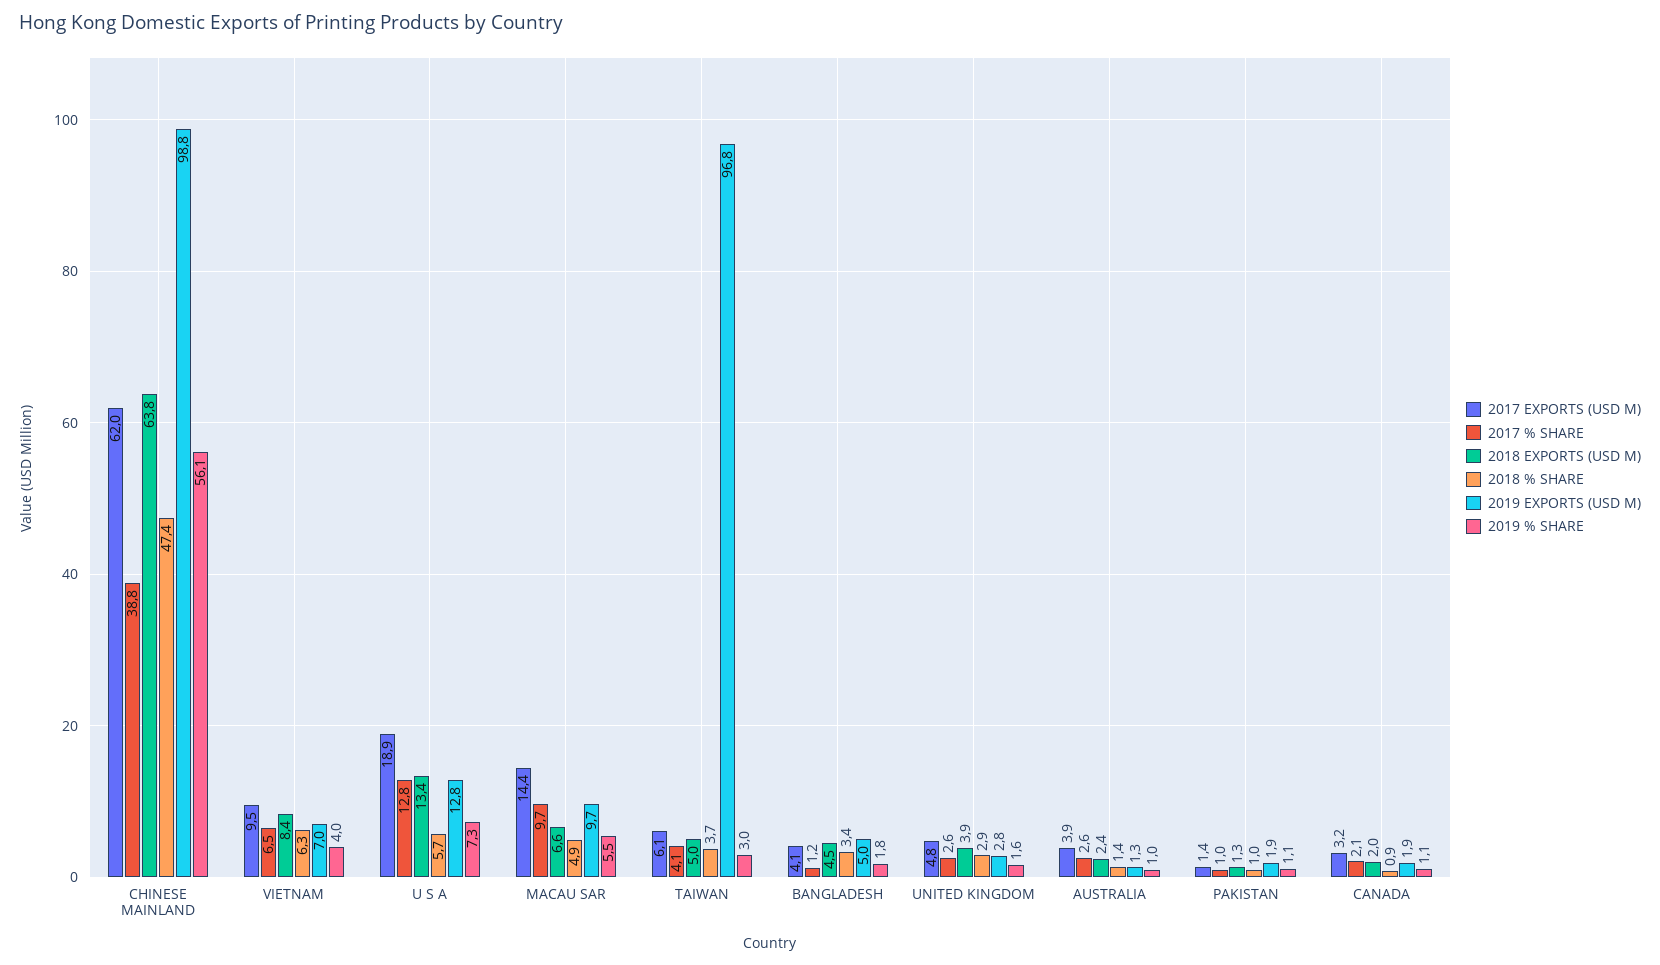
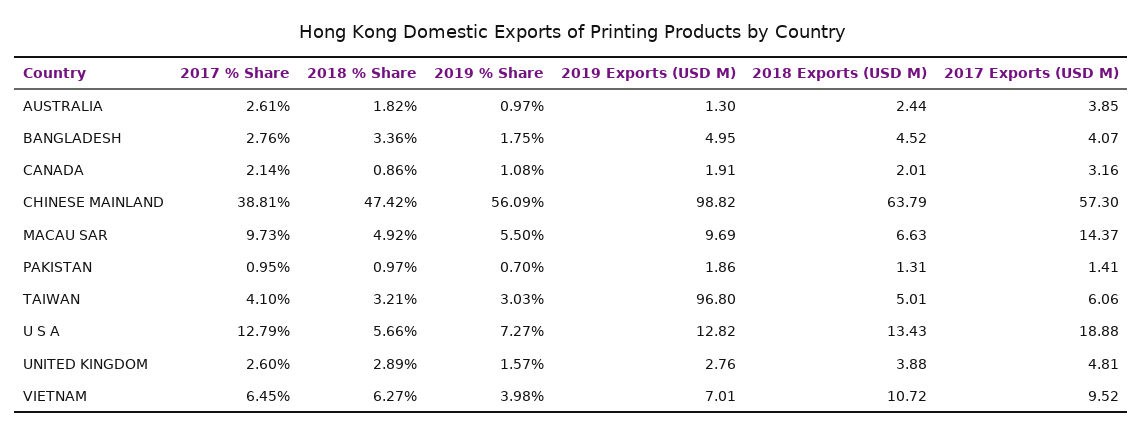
2017 EXPORTS (USD M), CHINESE MAINLAND: 62 -> 57.3
2018 EXPORTS (USD M), VIETNAM: 8.4 -> 10.72
2018 % SHARE, TAIWAN: 3.7 -> 3.21
2017 % SHARE, BANGLADESH: 1.2 -> 2.76
2018 % SHARE, AUSTRALIA: 1.4 -> 1.82
2019 % SHARE, PAKISTAN: 1.1 -> 0.7

